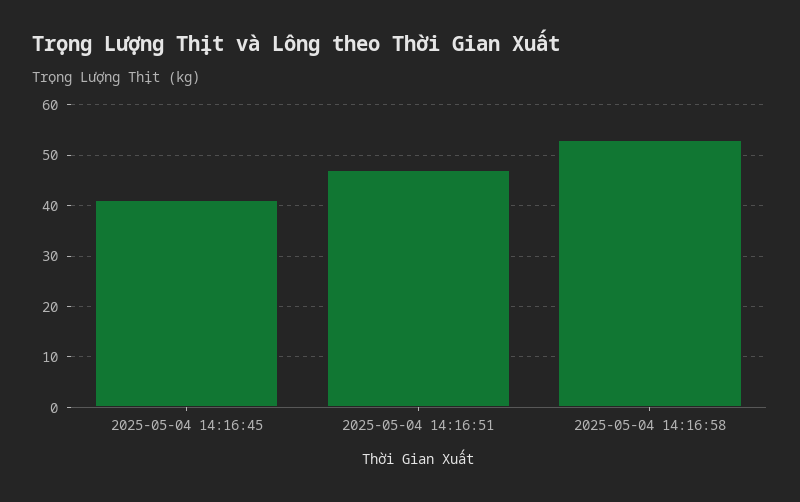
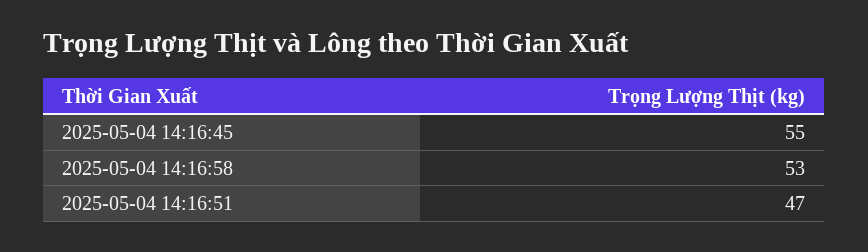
2025-05-04 14:16:45: 40 -> 55

